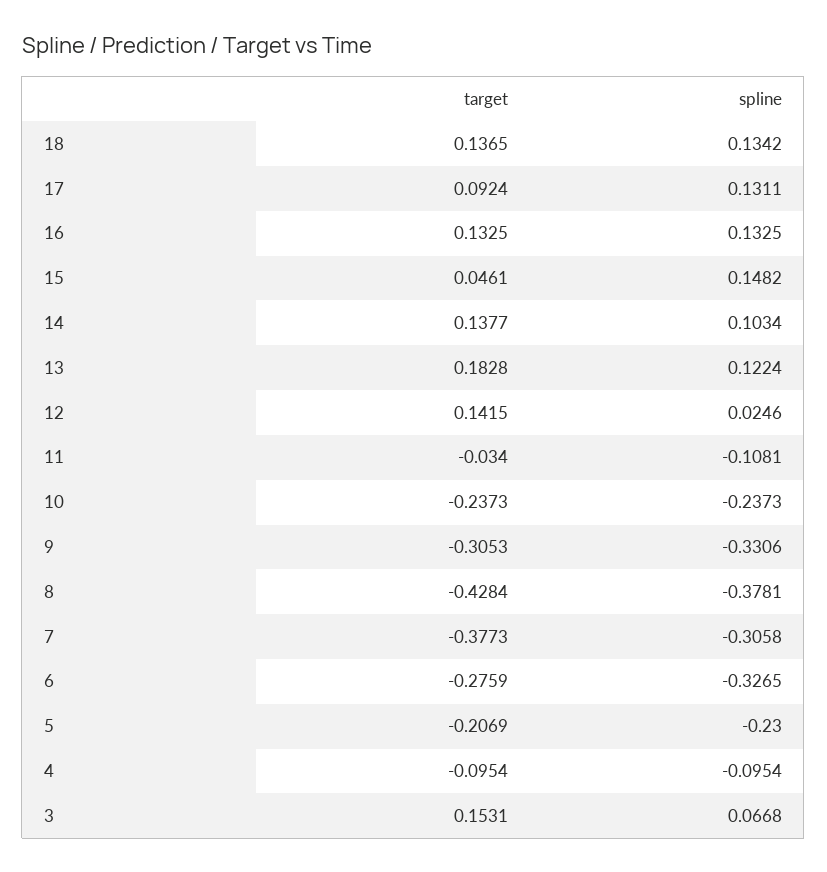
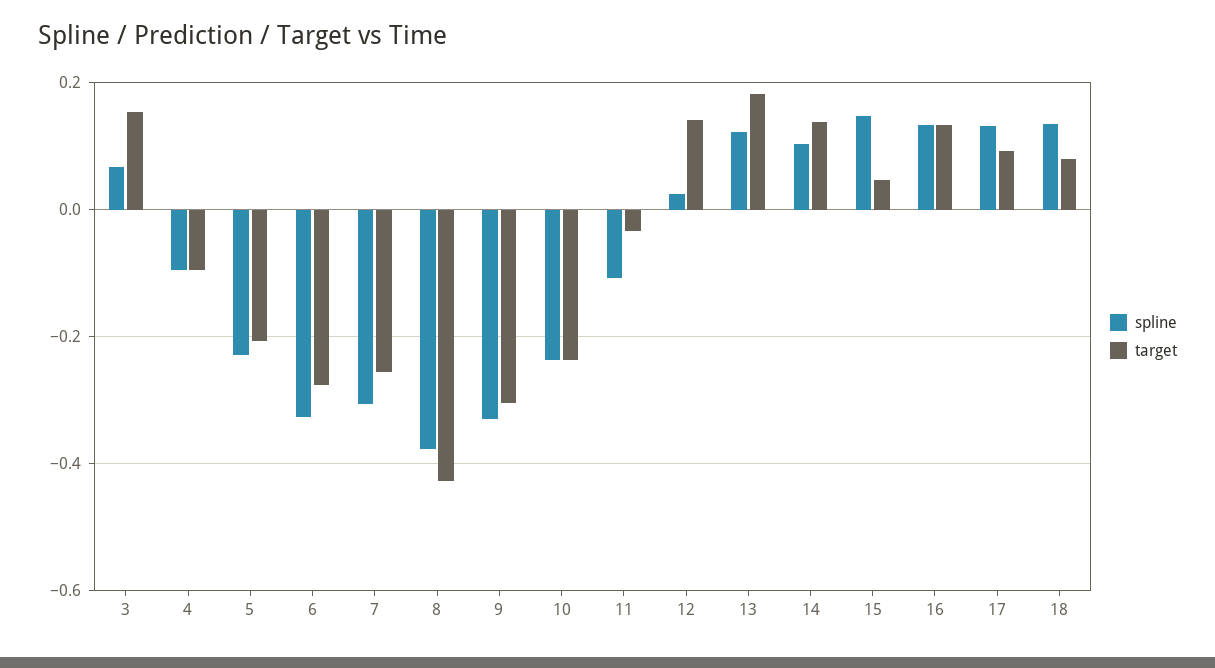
target, 18: 0.1365 -> 0.08
target, 7: -0.3773 -> -0.26

